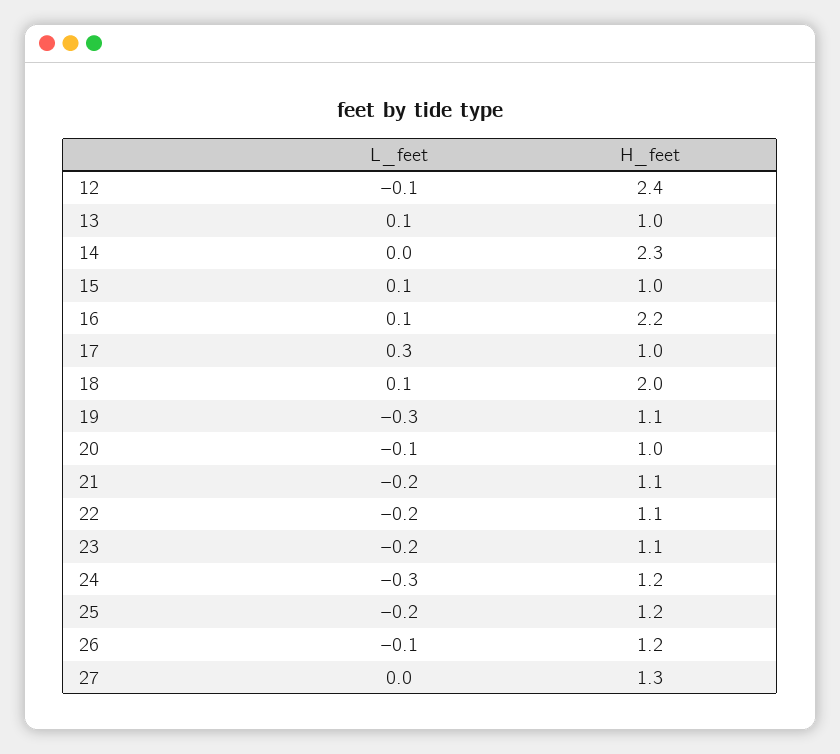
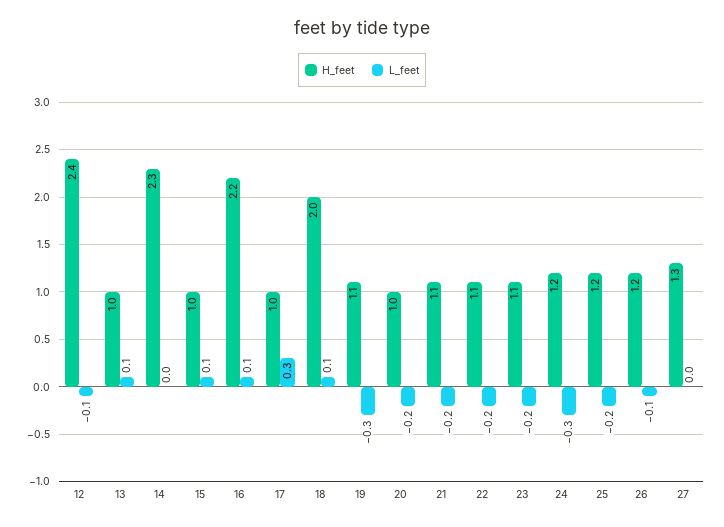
L_feet, 20: -0.1 -> -0.2

